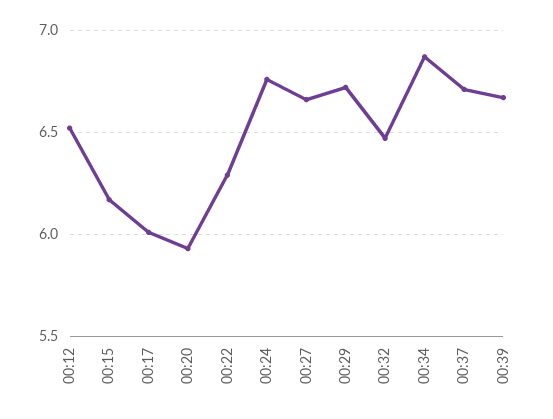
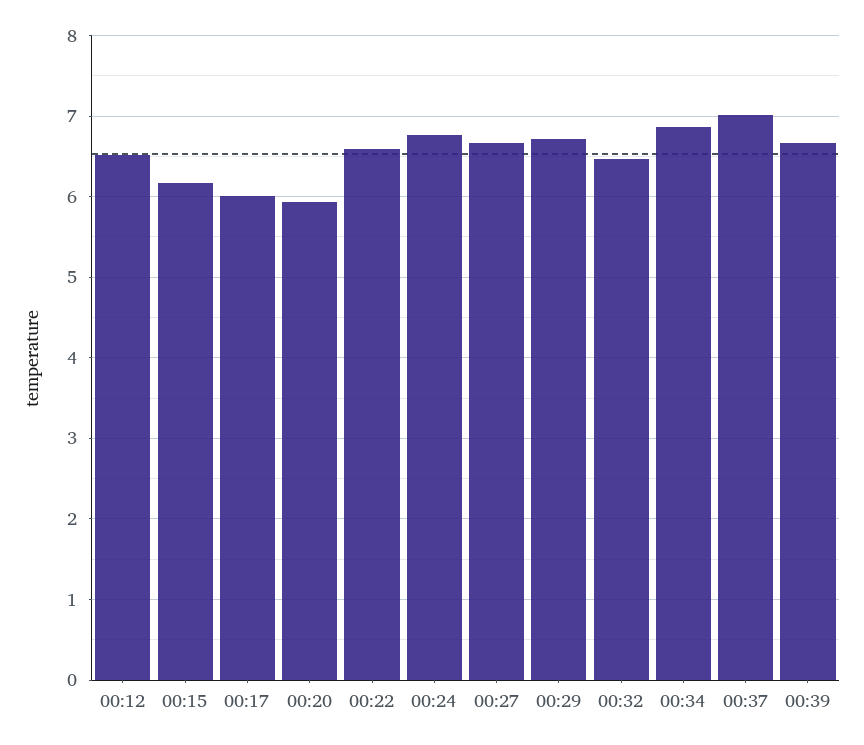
00:22: 6.3 -> 6.6
00:37: 6.7 -> 7

